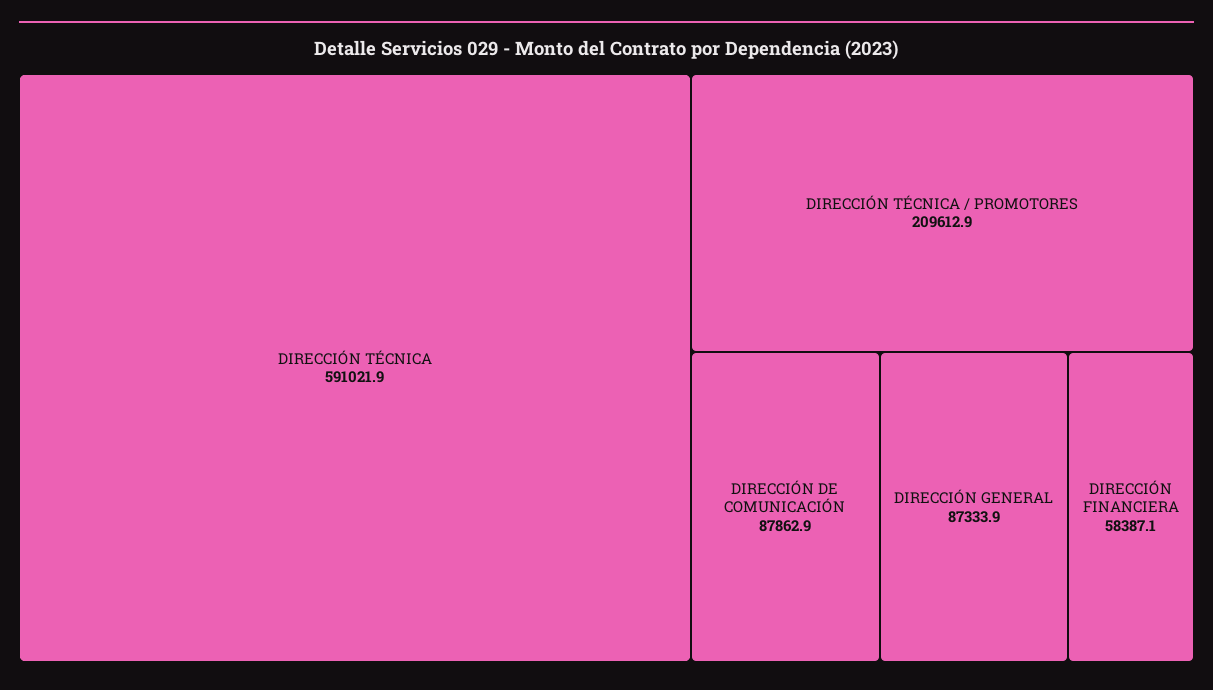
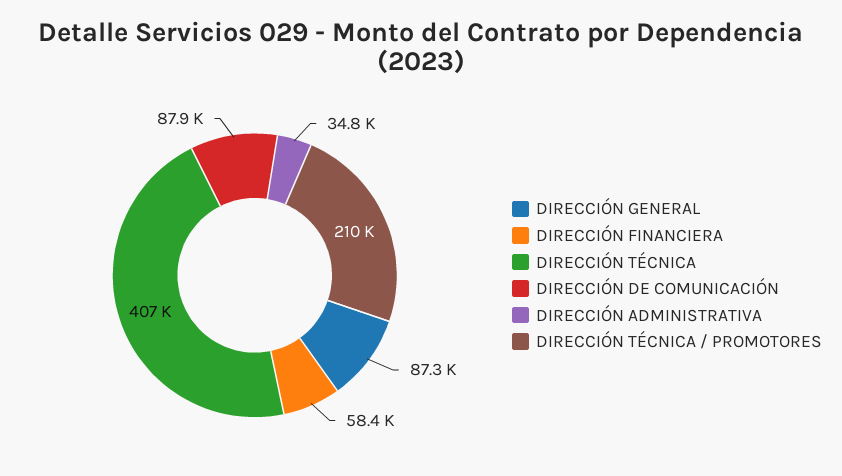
DIRECCIÓN TÉCNICA: 591021.9 -> 407000
DIRECCIÓN ADMINISTRATIVA: none -> 34800

